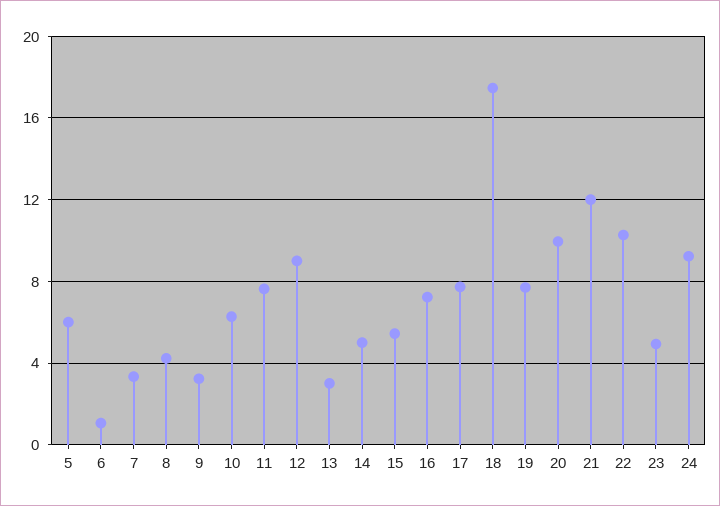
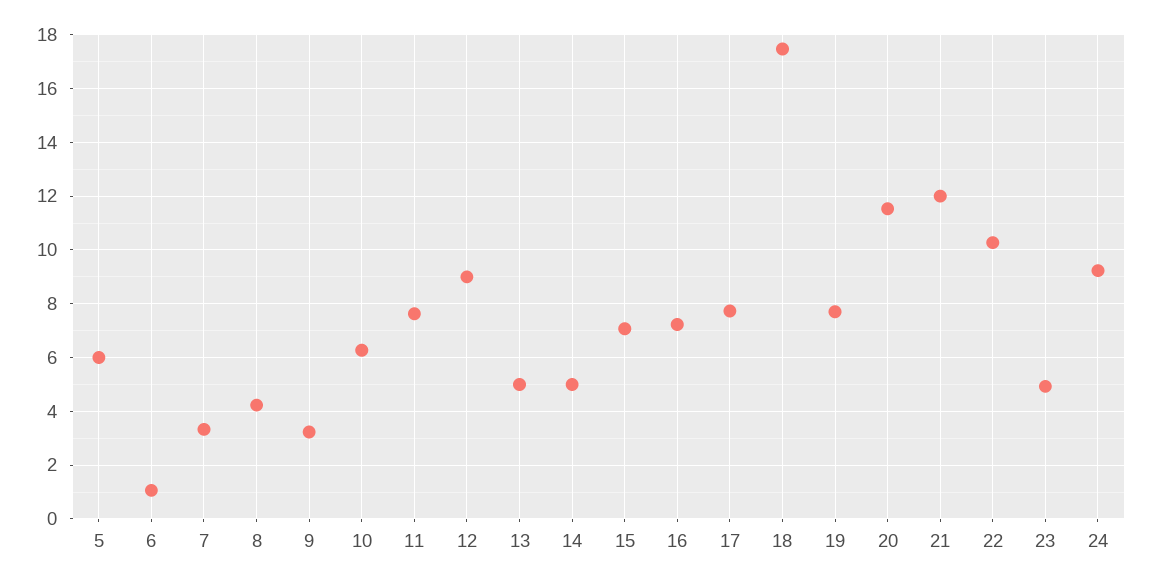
13: 3 -> 5
15: 5.5 -> 7
20: 10 -> 11.5

